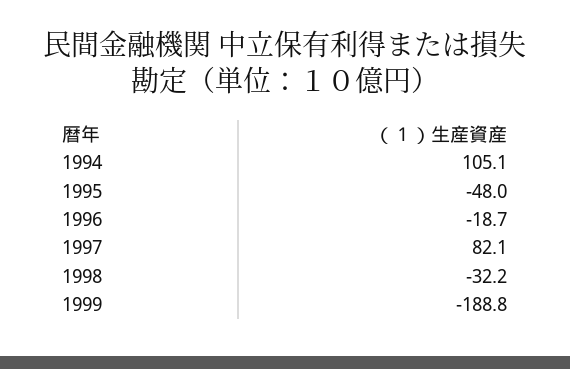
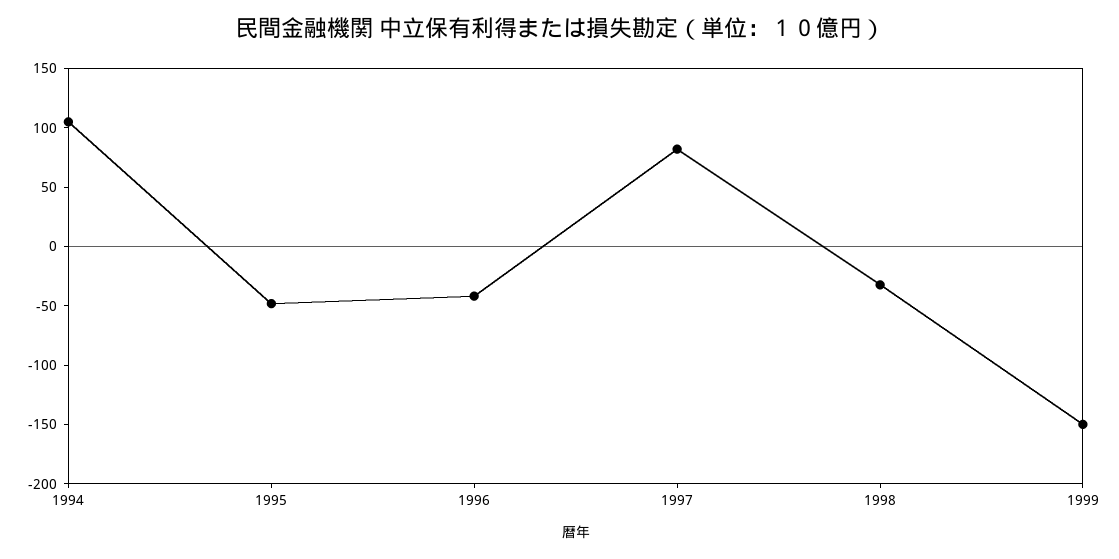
1996: -18.7 -> -40
1999: -188.8 -> -150

